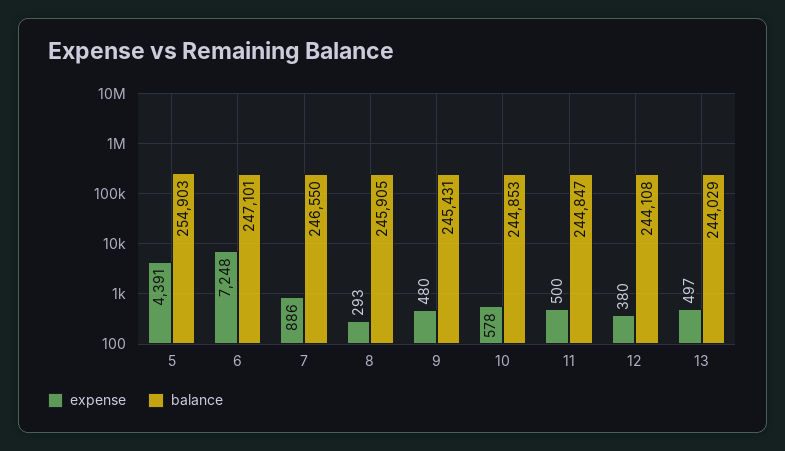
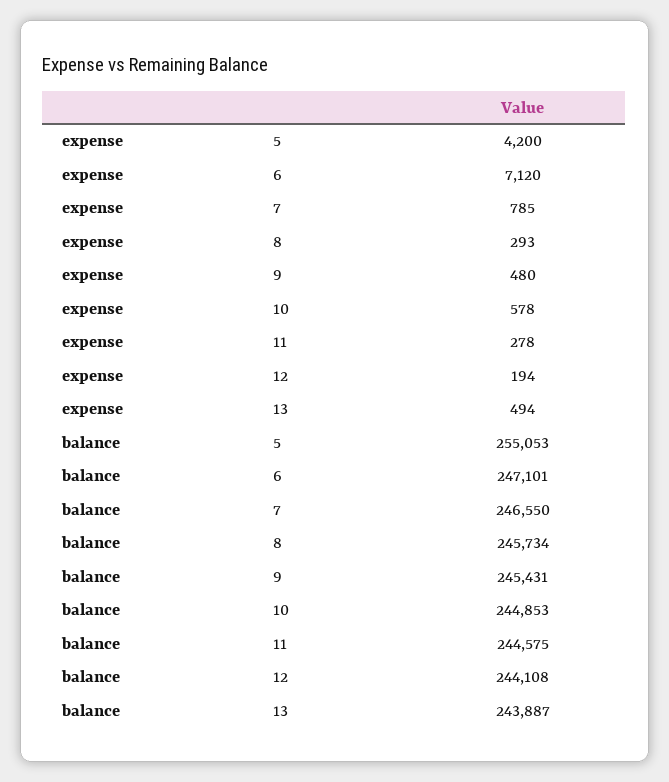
expense, 5: 4391 -> 4200
balance, 5: 254903 -> 255053
expense, 6: 7248 -> 7120
expense, 7: 886 -> 785
balance, 8: 245905 -> 245734
expense, 11: 500 -> 278
balance, 11: 244847 -> 244575
expense, 12: 380 -> 194
expense, 13: 497 -> 494
balance, 13: 244029 -> 243887

